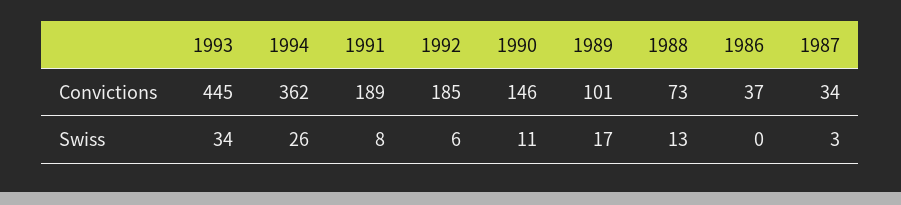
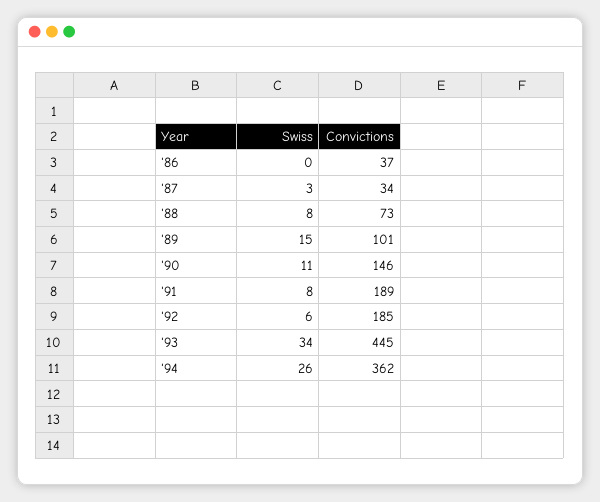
1989, Swiss: 17 -> 15
1988, Swiss: 13 -> 8

